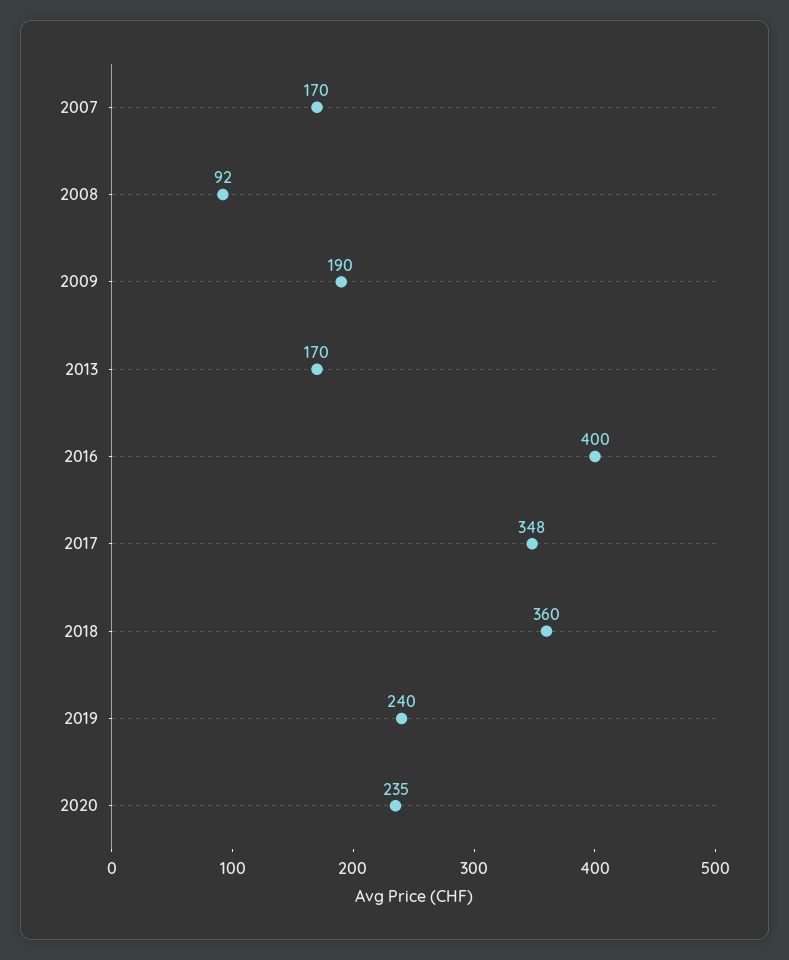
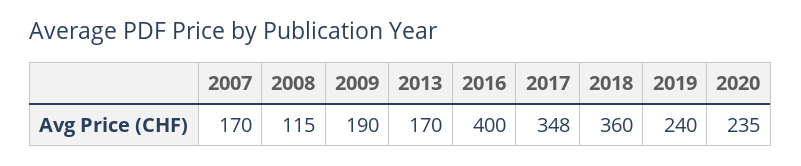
2008: 92 -> 115

